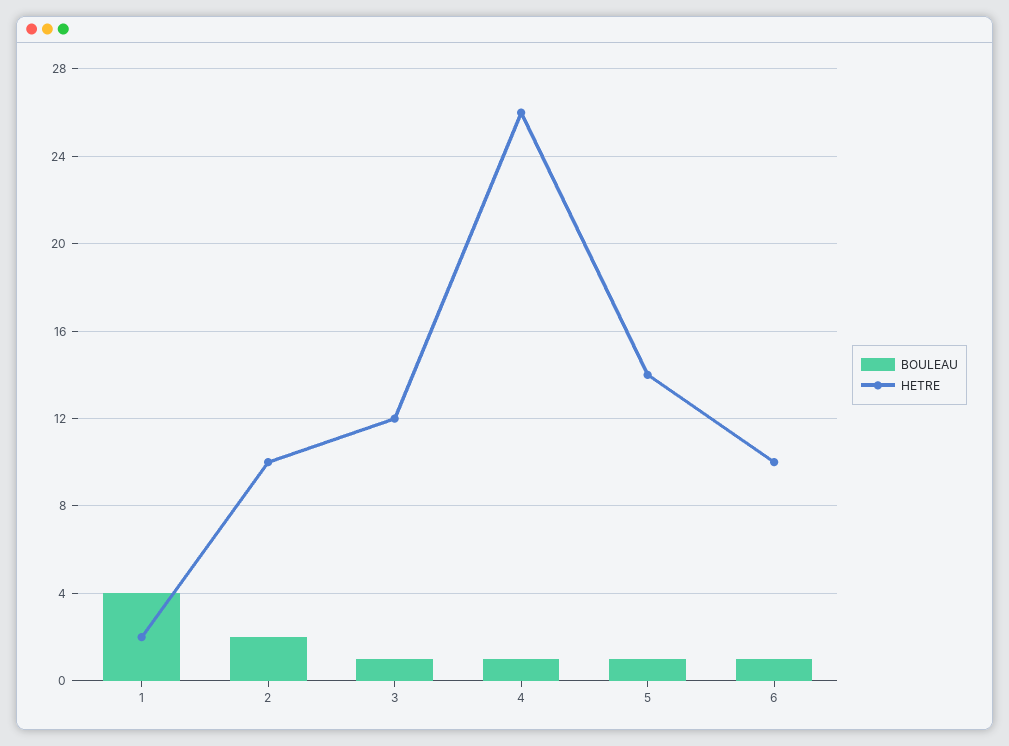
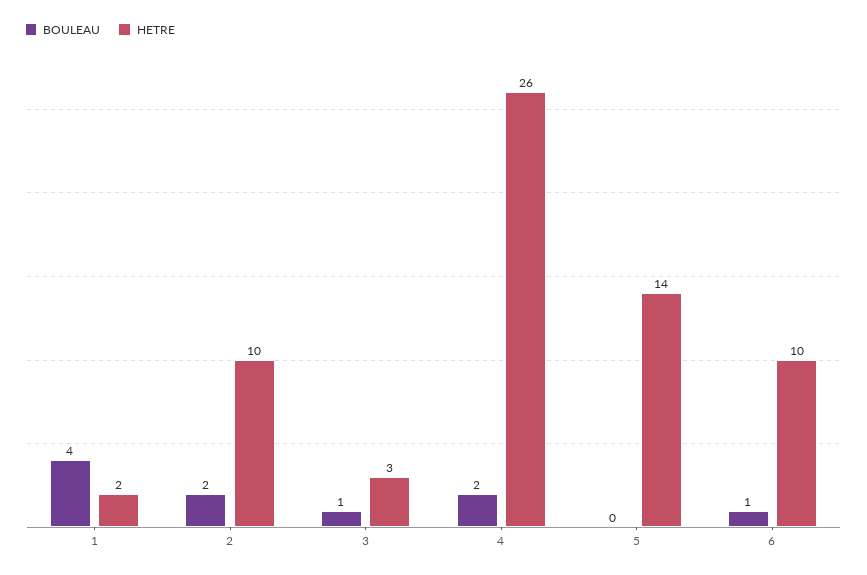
HETRE, 3: 12 -> 3
BOULEAU, 4: 1 -> 2
BOULEAU, 5: 1 -> 0

